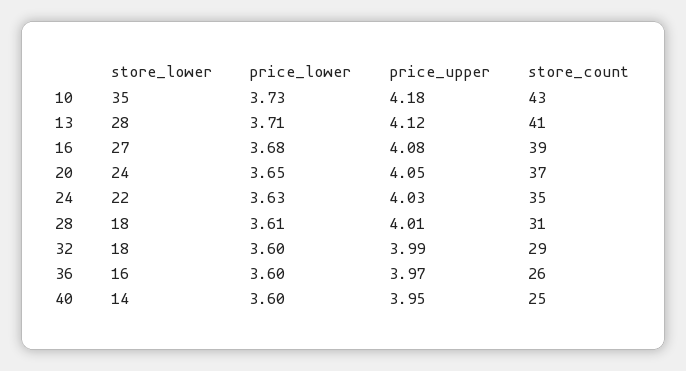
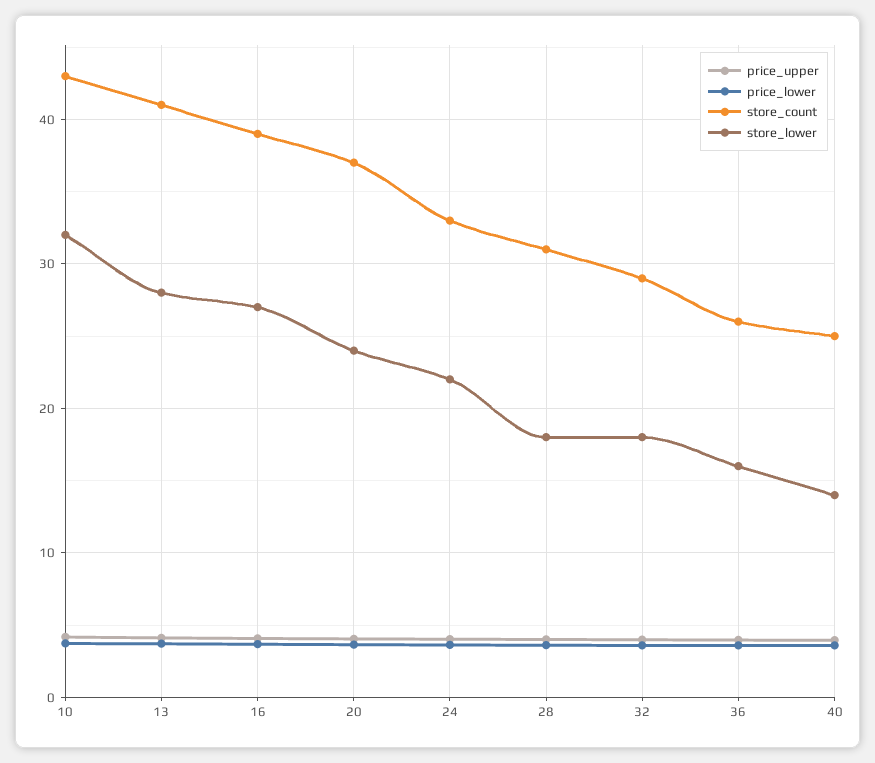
store_lower, 10: 35 -> 32
store_count, 24: 35 -> 33

